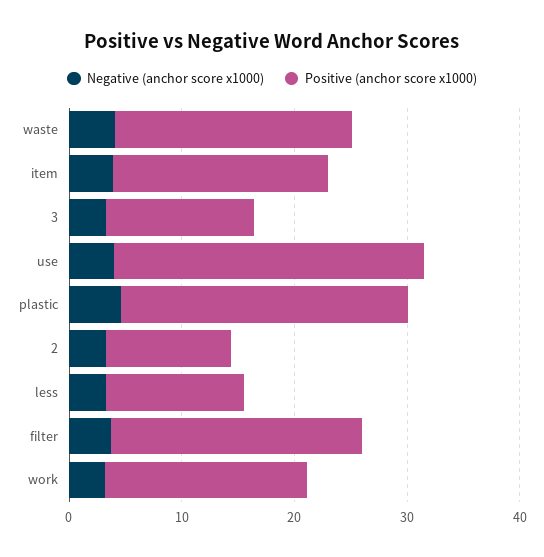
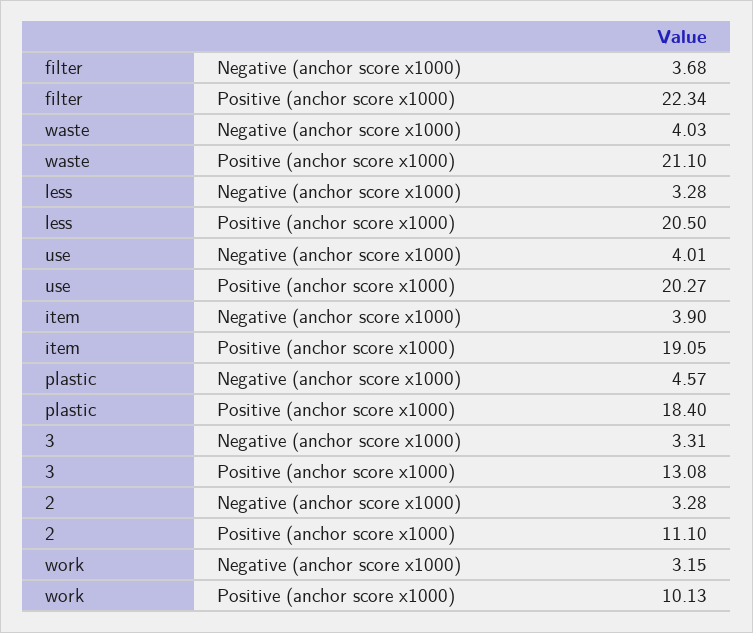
Positive (anchor score x1000), use: 28 -> 20.27
Positive (anchor score x1000), plastic: 26 -> 18.4
Positive (anchor score x1000), less: 12 -> 20.5
Positive (anchor score x1000), work: 18 -> 10.13

